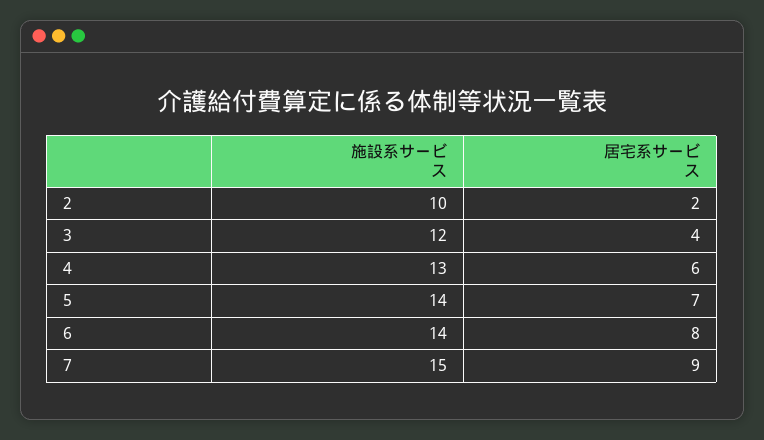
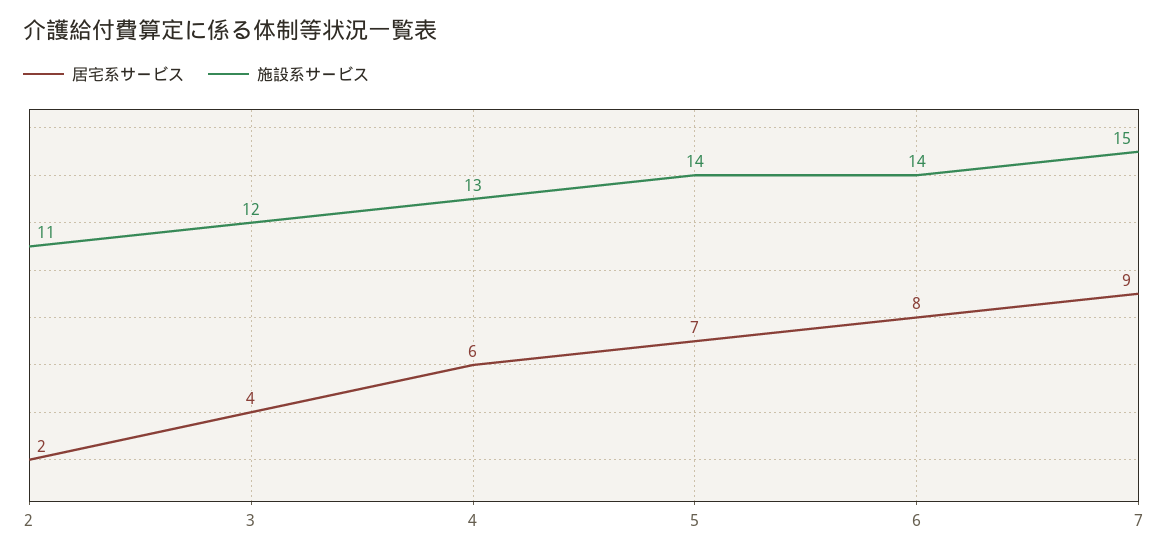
施設系サービス, 2: 10 -> 11

